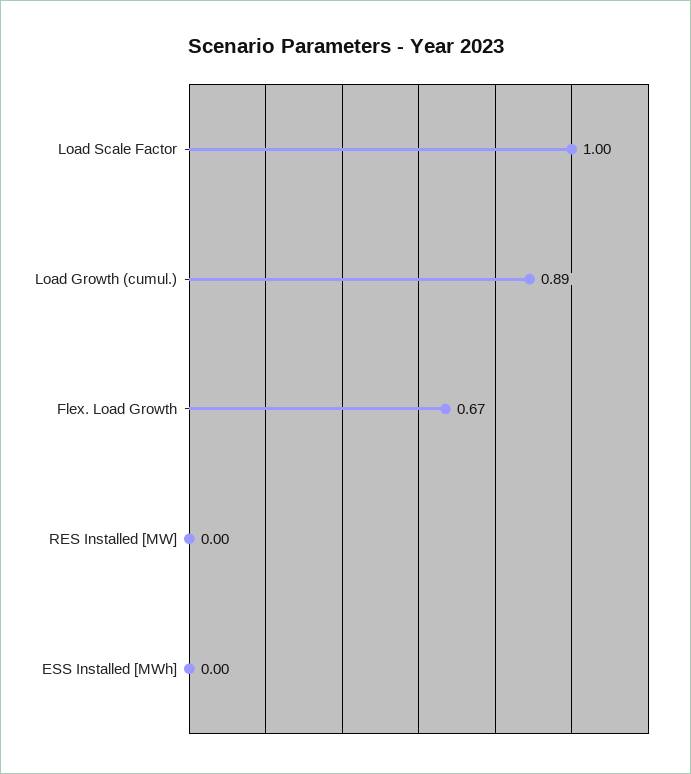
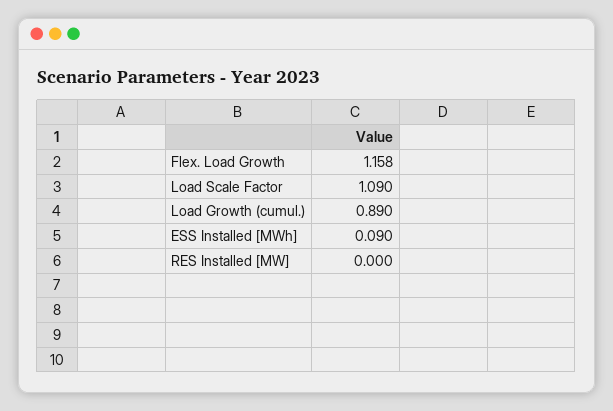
Load Scale Factor: 1 -> 1.09
Flex. Load Growth: 0.67 -> 1.158
ESS Installed [MWh]: 0 -> 0.09

